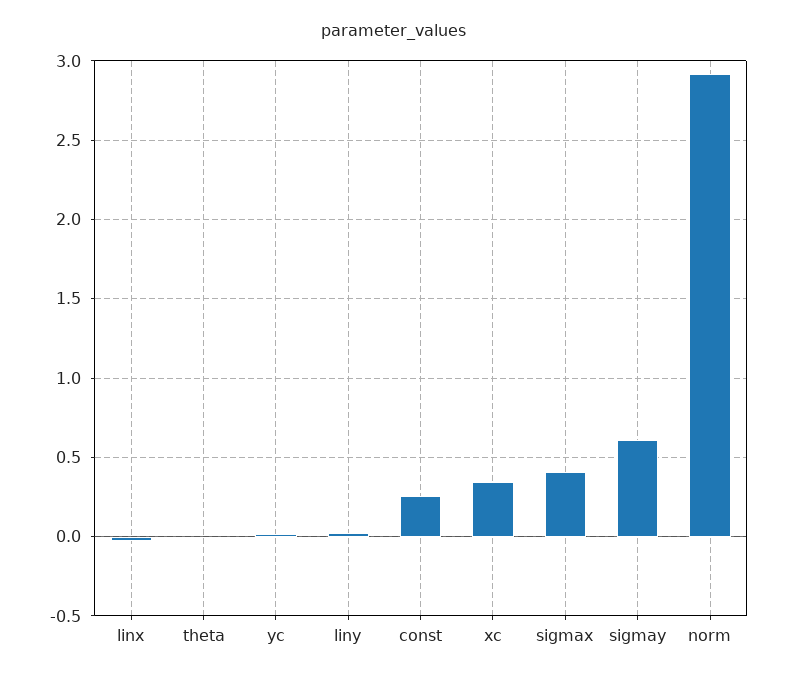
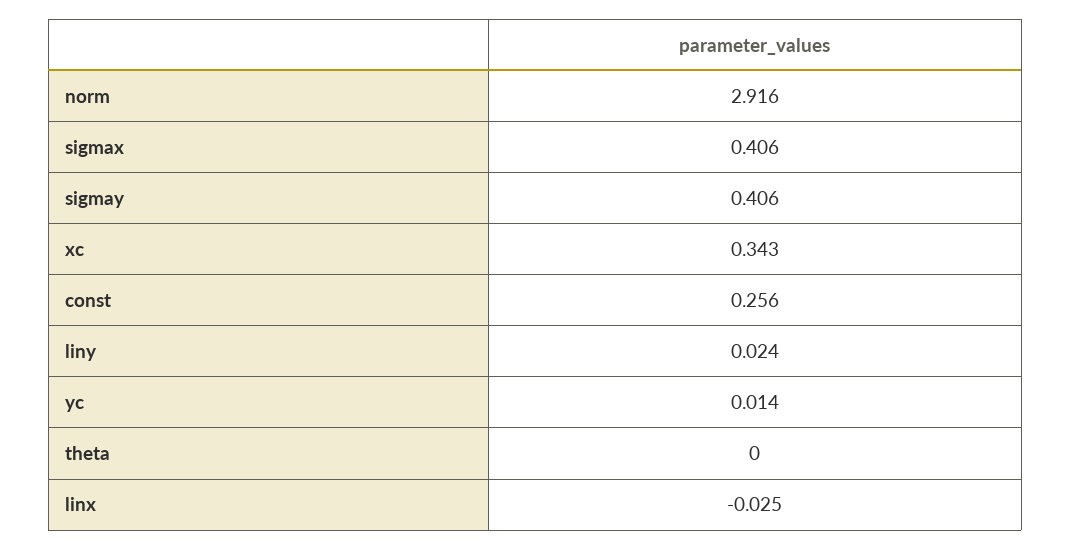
sigmay: 0.6 -> 0.406

